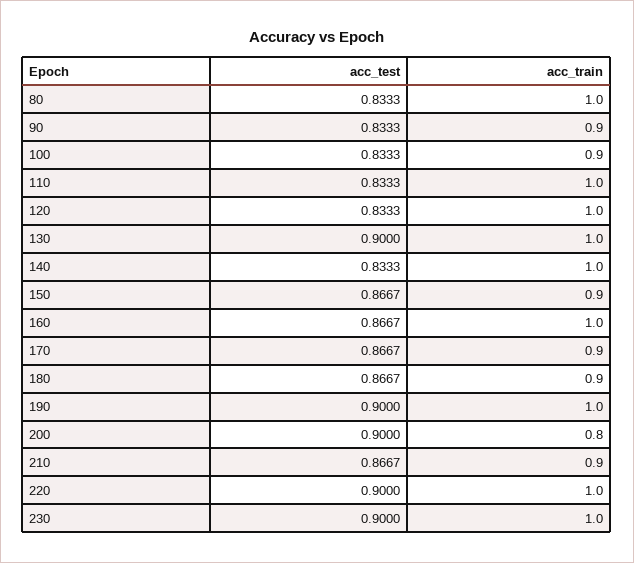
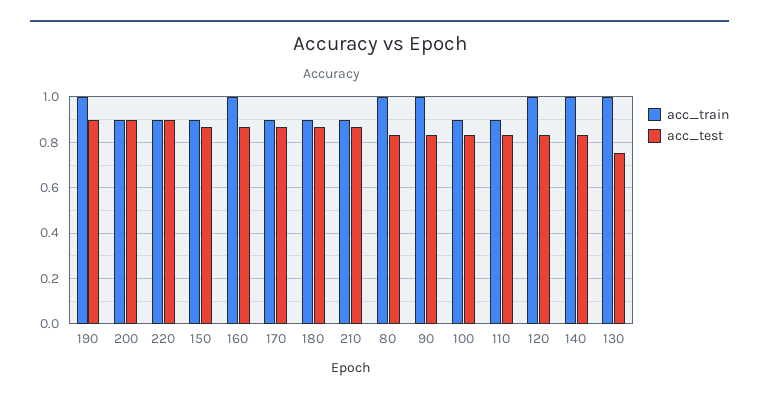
acc_train, 90: 0.9 -> 1
acc_train, 110: 1 -> 0.9
acc_test, 130: 0.9 -> 0.75
acc_train, 200: 0.8 -> 0.9
acc_train, 220: 1 -> 0.9
acc_test, 230: 0.9 -> none
acc_train, 230: 1 -> none

